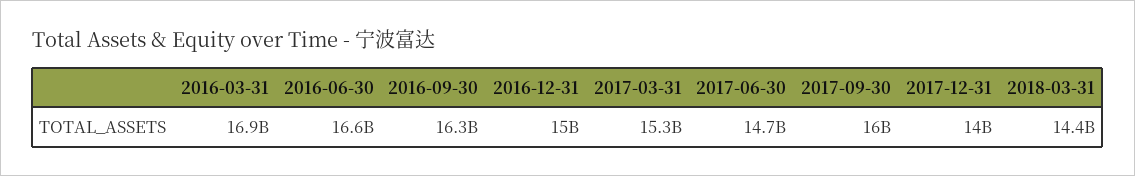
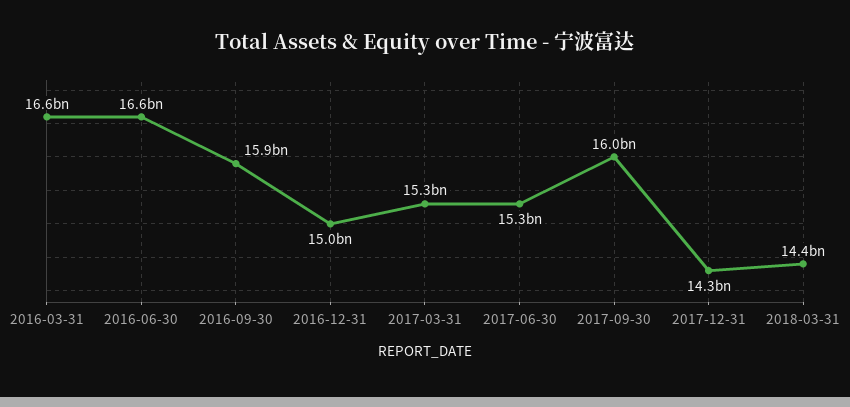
2016-03-31: 16900000000 -> 16600000000
2016-09-30: 16300000000 -> 15900000000
2017-06-30: 14700000000 -> 15300000000
2017-12-31: 14000000000 -> 14300000000

